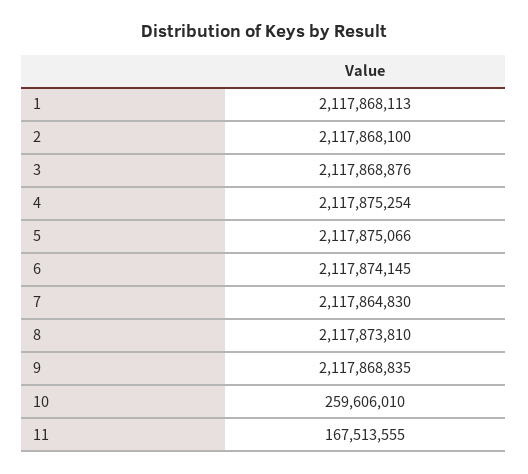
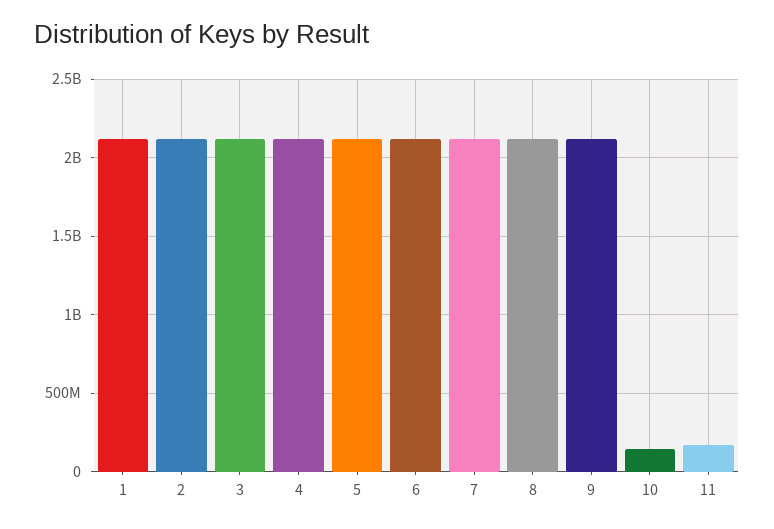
10: 259606010 -> 150000000

